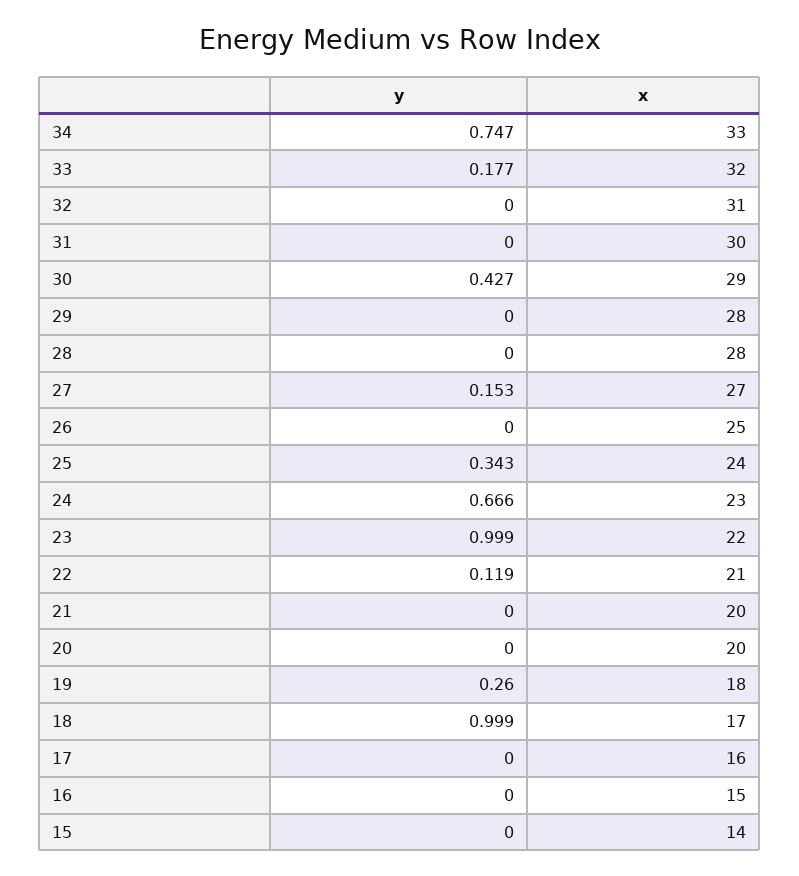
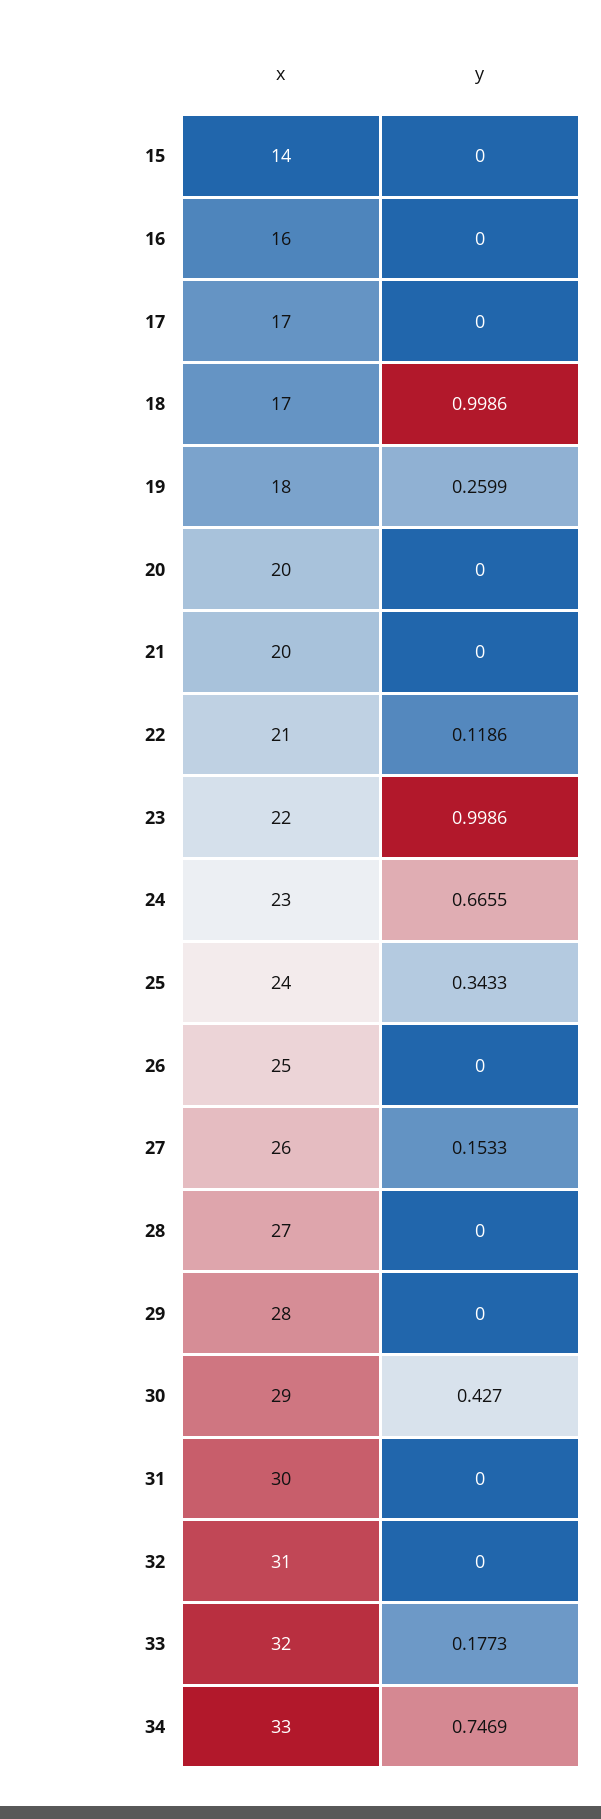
x, 28: 28 -> 27
x, 27: 27 -> 26
x, 17: 16 -> 17
x, 16: 15 -> 16

